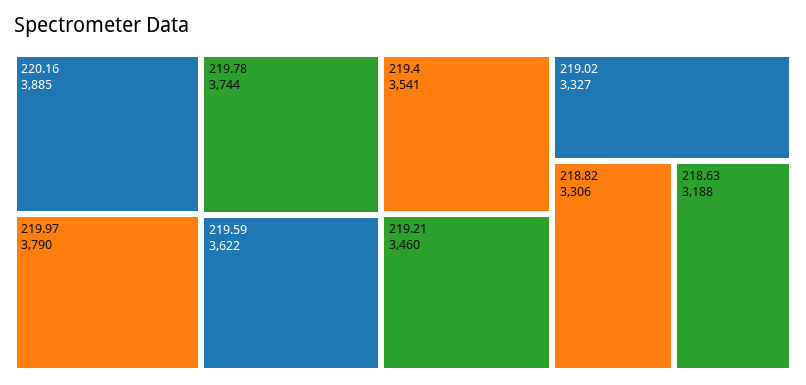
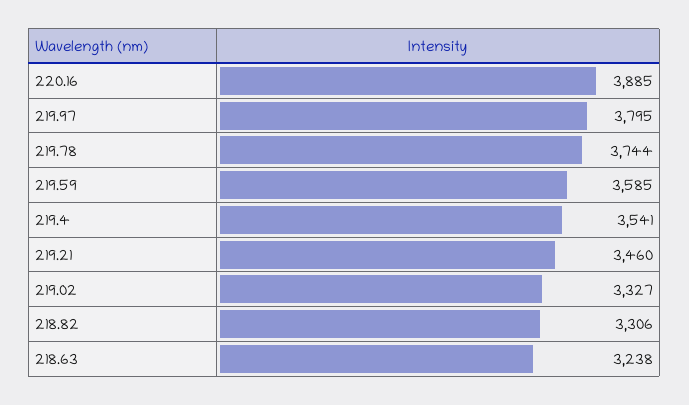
219.97: 3790 -> 3795
219.59: 3622 -> 3585
218.63: 3188 -> 3238

